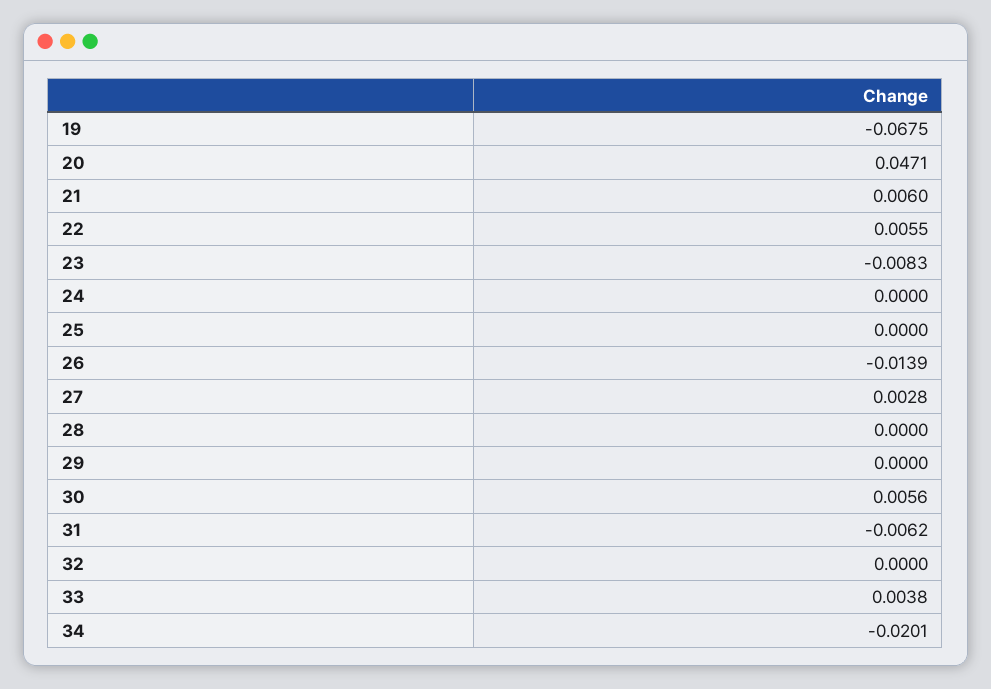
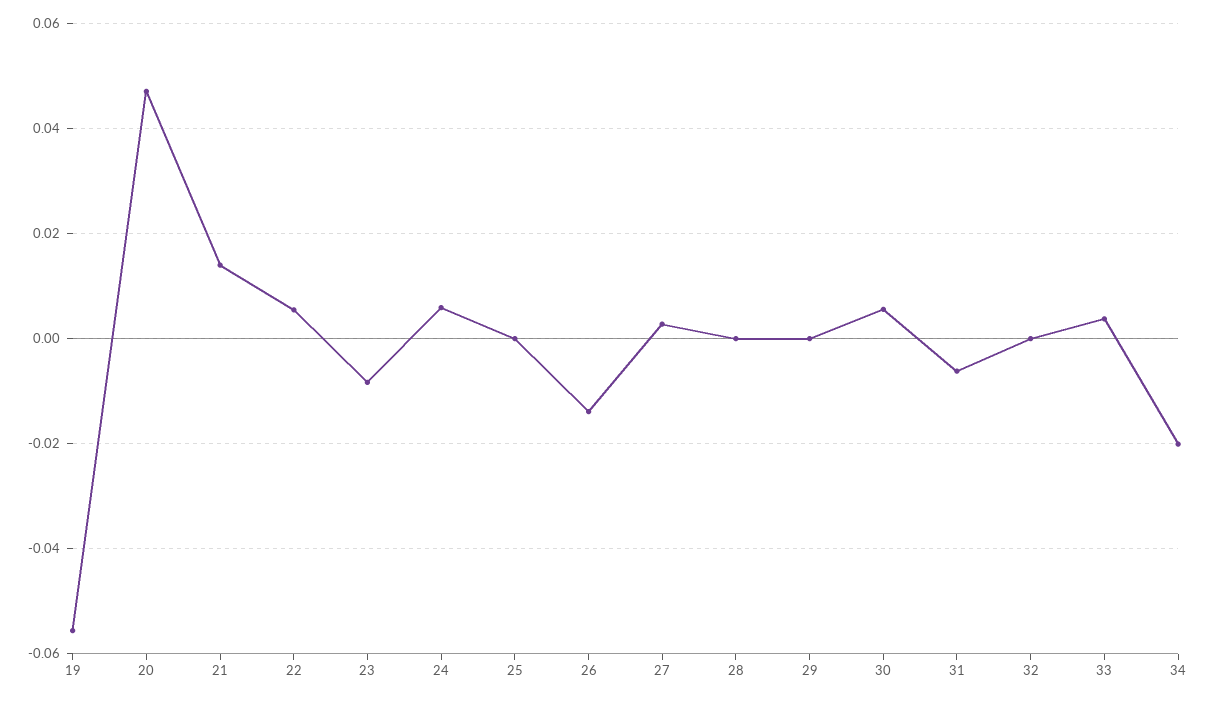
19: -0.0675 -> -0.056
21: 0.006 -> 0.014
24: 0 -> 0.006

